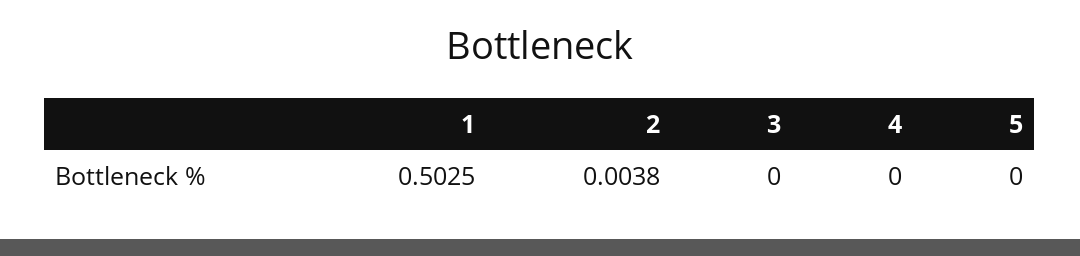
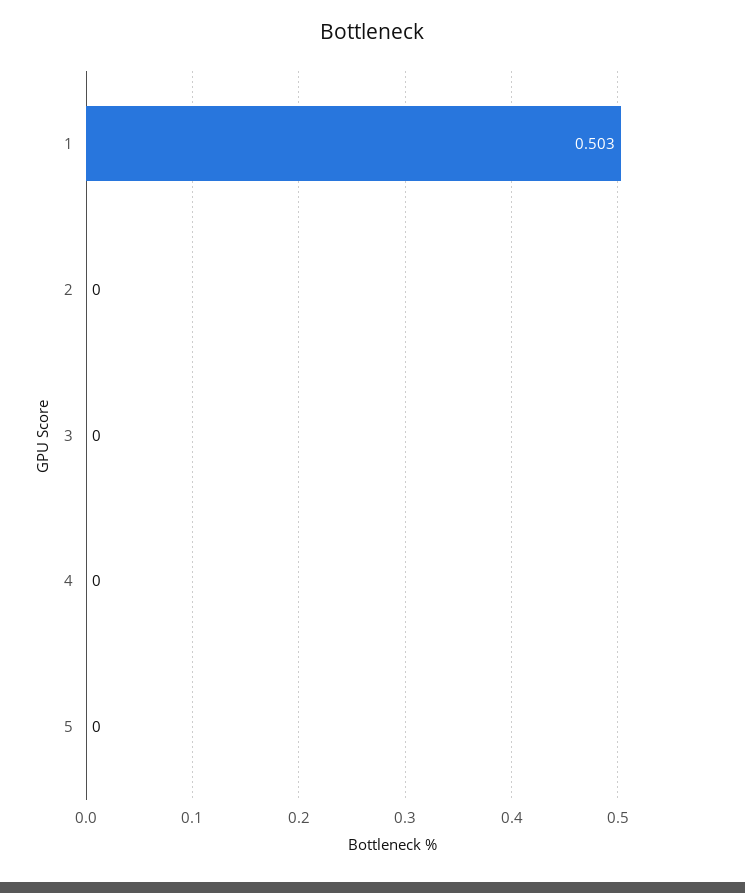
2: 0.0038 -> 0

